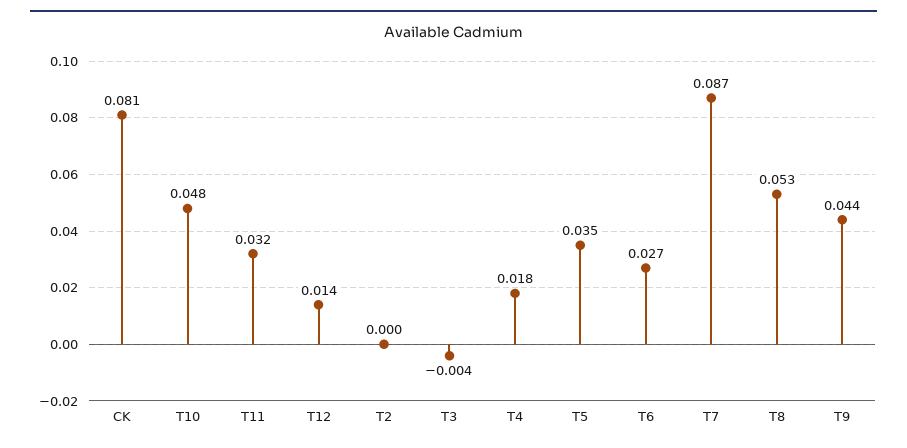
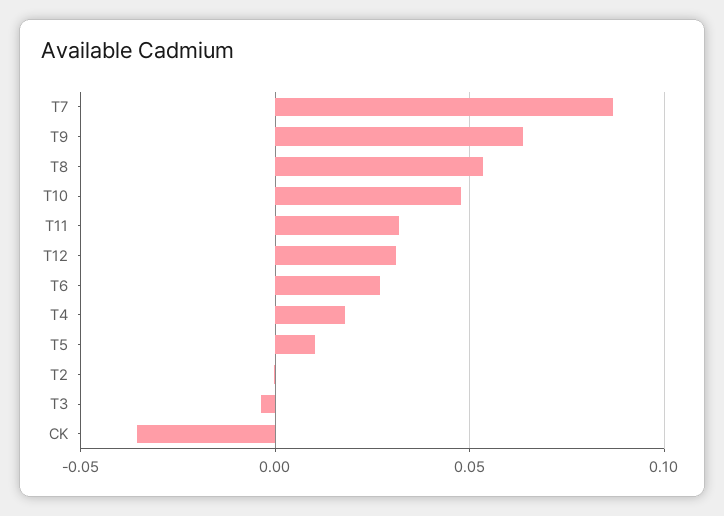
CK: 0.081 -> -0.035
T12: 0.014 -> 0.03
T5: 0.035 -> 0.01
T9: 0.044 -> 0.065

